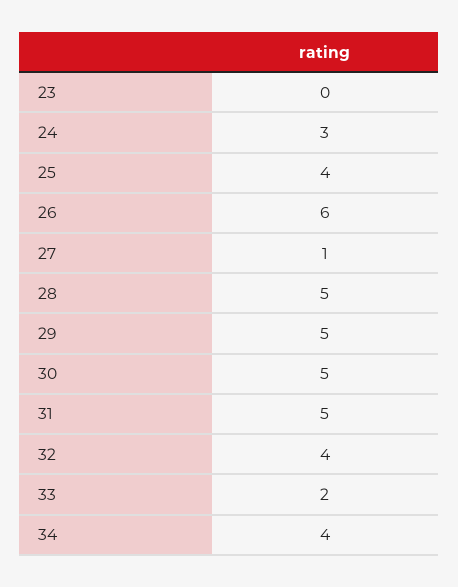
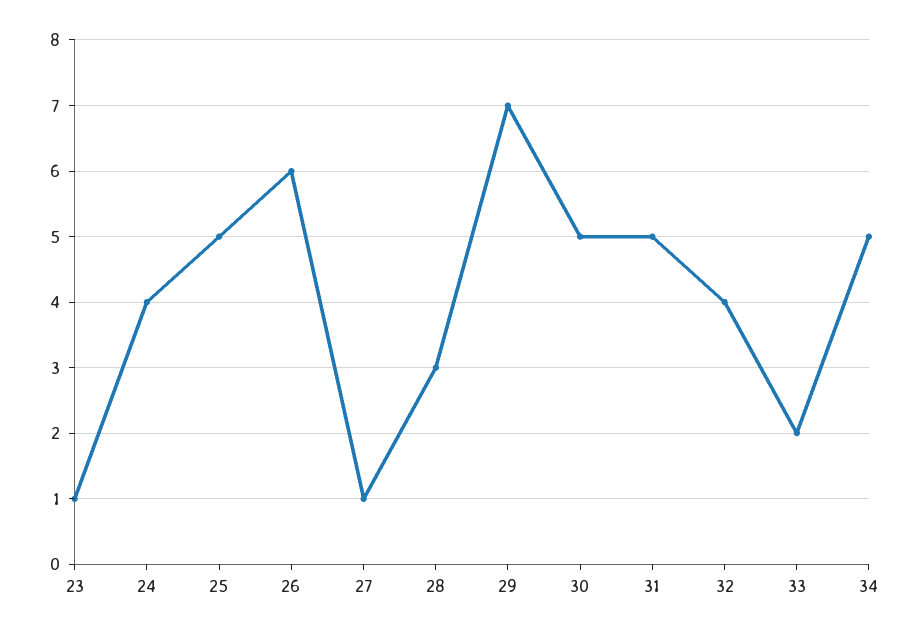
23: 0 -> 1
24: 3 -> 4
25: 4 -> 5
28: 5 -> 3
29: 5 -> 7
34: 4 -> 5

